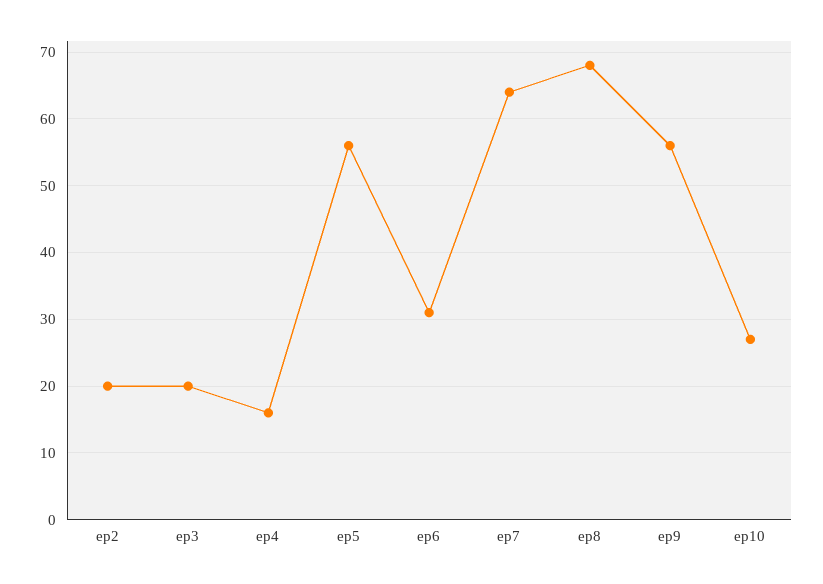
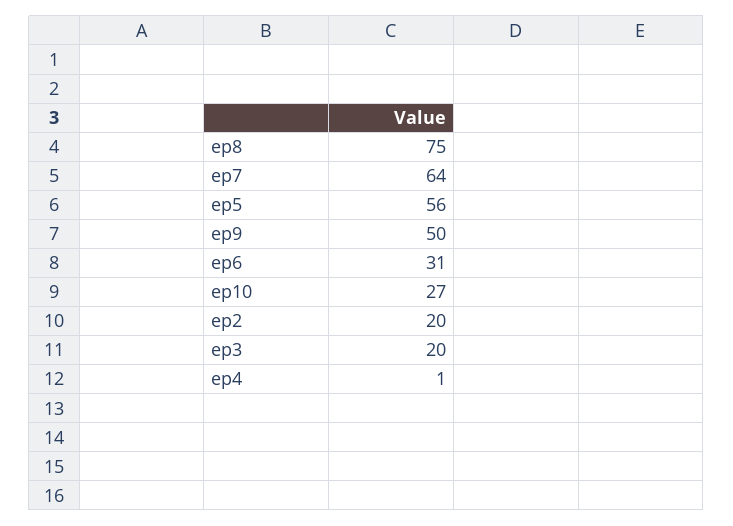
ep4: 16 -> 1
ep8: 68 -> 75
ep9: 56 -> 50

